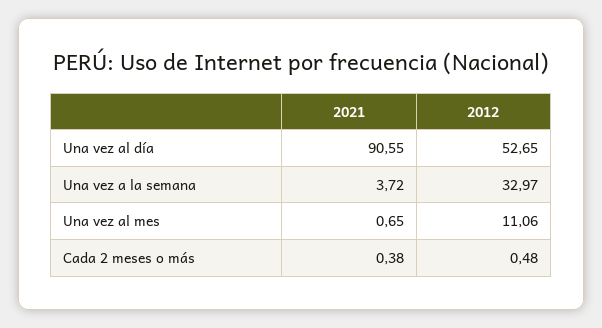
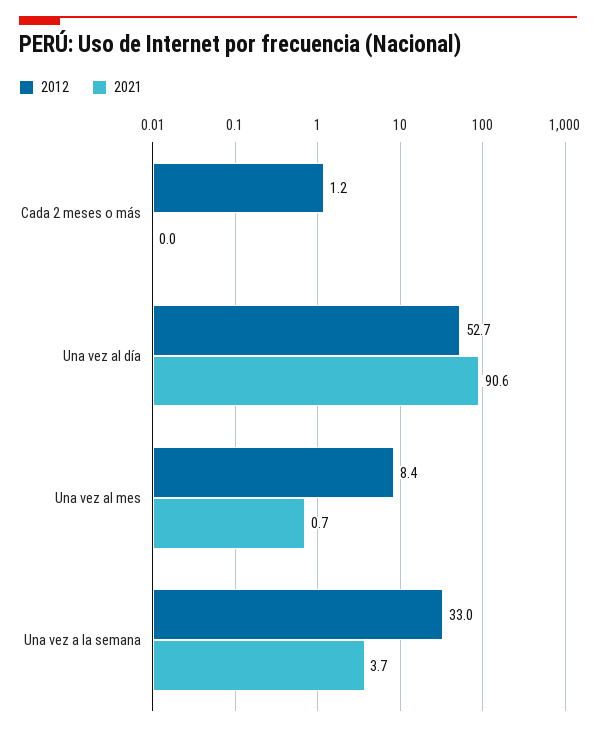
2012, Una vez al mes: 11.06 -> 8.4
2021, Cada 2 meses o más: 0.38 -> 0
2012, Cada 2 meses o más: 0.48 -> 1.2

